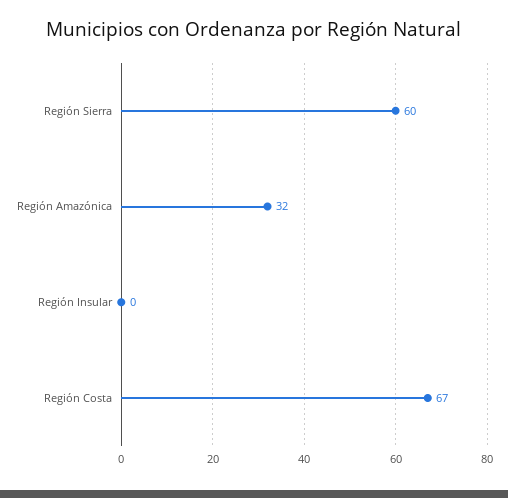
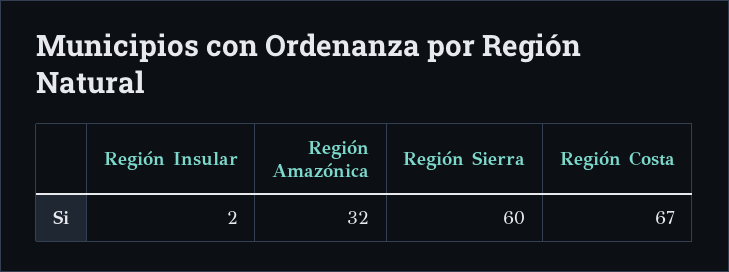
Región Insular: 0 -> 2

